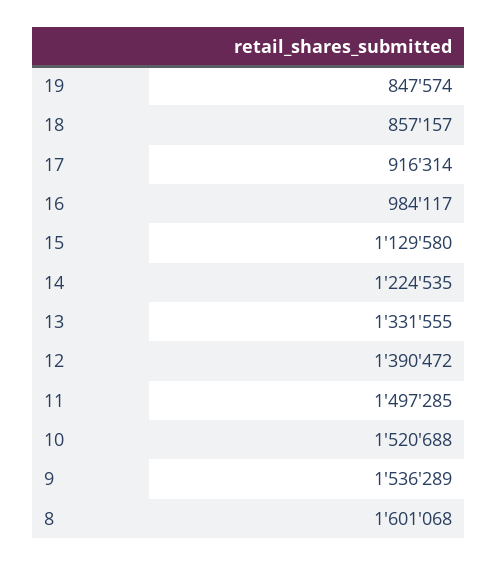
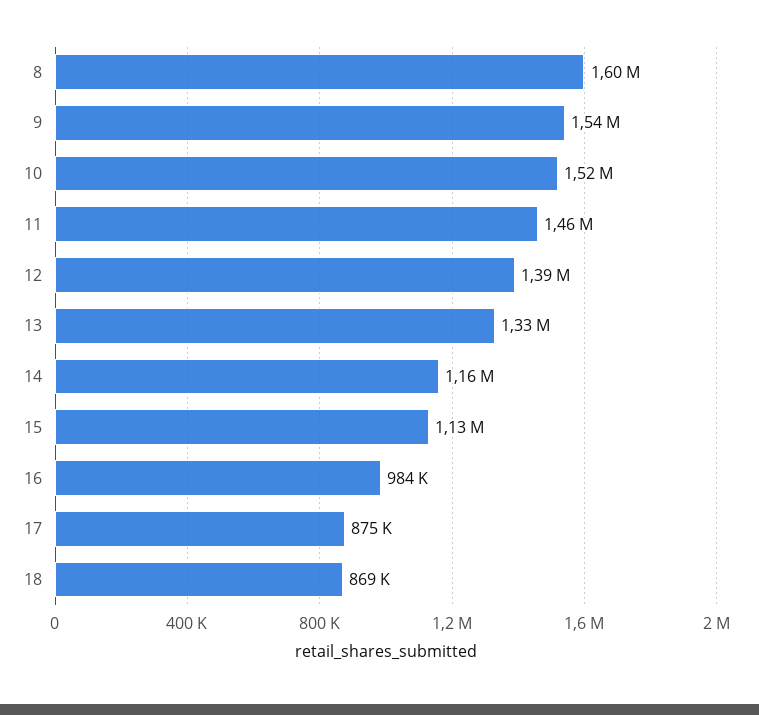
19: 847574 -> none
18: 857157 -> 869000
17: 916314 -> 875000
14: 1224535 -> 1160000
11: 1497285 -> 1460000

